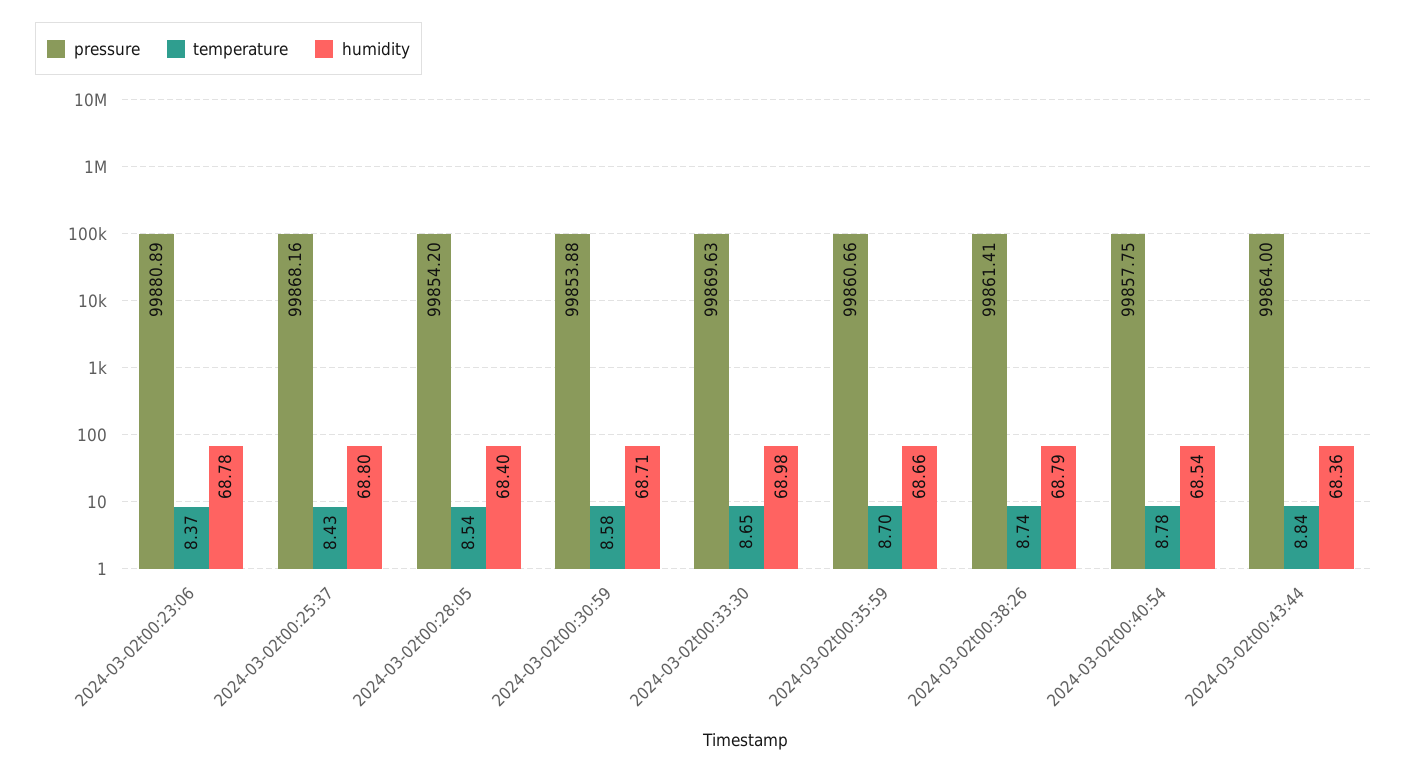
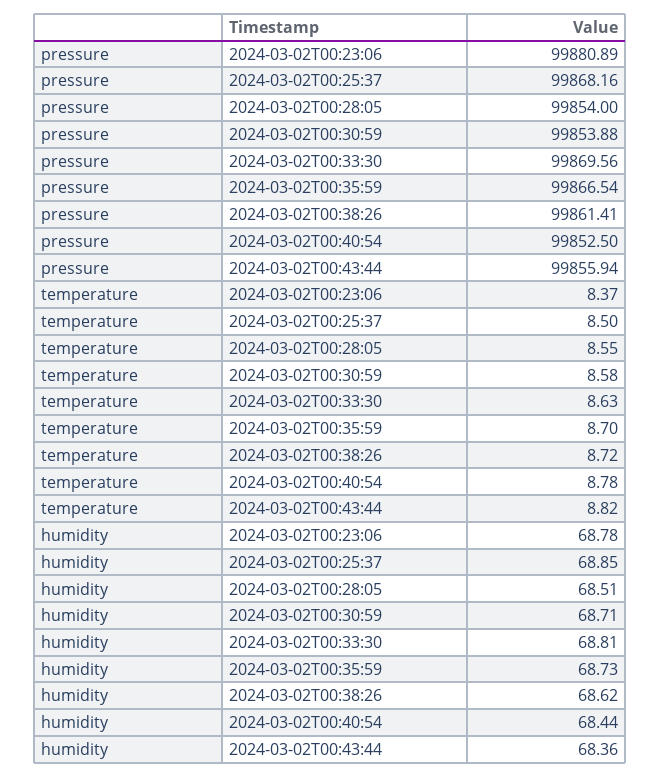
temperature, 2024-03-02t00:25:37: 8.43 -> 8.5
humidity, 2024-03-02t00:25:37: 68.8 -> 68.85
pressure, 2024-03-02t00:28:05: 99854.2 -> 99854
temperature, 2024-03-02t00:28:05: 8.54 -> 8.55
humidity, 2024-03-02t00:28:05: 68.4 -> 68.51
pressure, 2024-03-02t00:33:30: 99869.63 -> 99869.56
temperature, 2024-03-02t00:33:30: 8.65 -> 8.63
humidity, 2024-03-02t00:33:30: 68.98 -> 68.81
pressure, 2024-03-02t00:35:59: 99860.66 -> 99866.54
humidity, 2024-03-02t00:35:59: 68.66 -> 68.73
temperature, 2024-03-02t00:38:26: 8.74 -> 8.72
humidity, 2024-03-02t00:38:26: 68.79 -> 68.62
pressure, 2024-03-02t00:40:54: 99857.75 -> 99852.5
humidity, 2024-03-02t00:40:54: 68.54 -> 68.44
pressure, 2024-03-02t00:43:44: 99864 -> 99855.94
temperature, 2024-03-02t00:43:44: 8.84 -> 8.82

